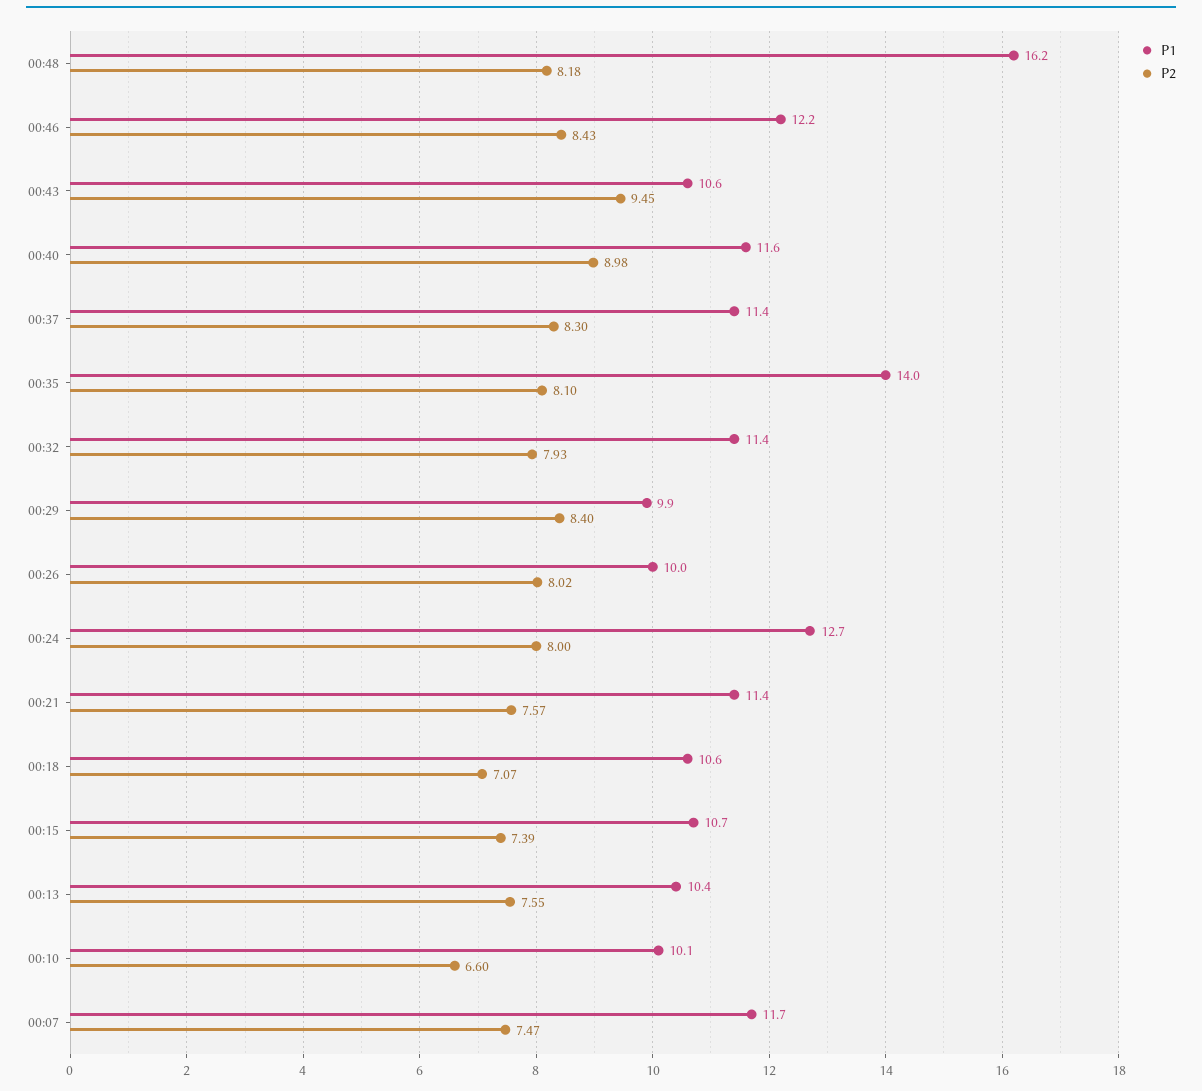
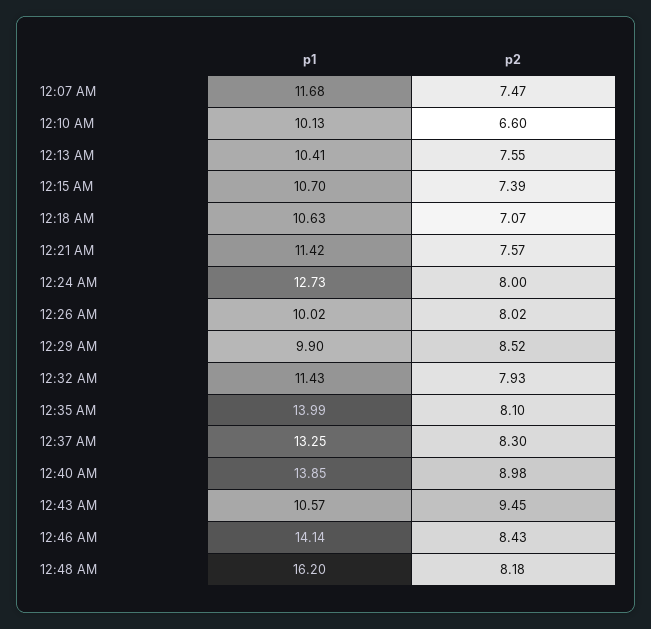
P1, 00:46: 12.2 -> 14.14
P1, 00:40: 11.6 -> 13.85
P1, 00:37: 11.4 -> 13.25
P2, 00:29: 8.4 -> 8.52

